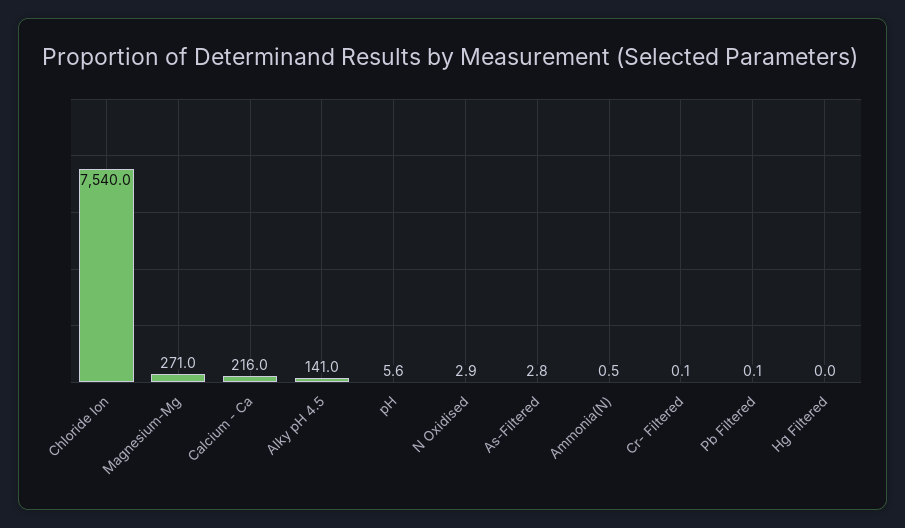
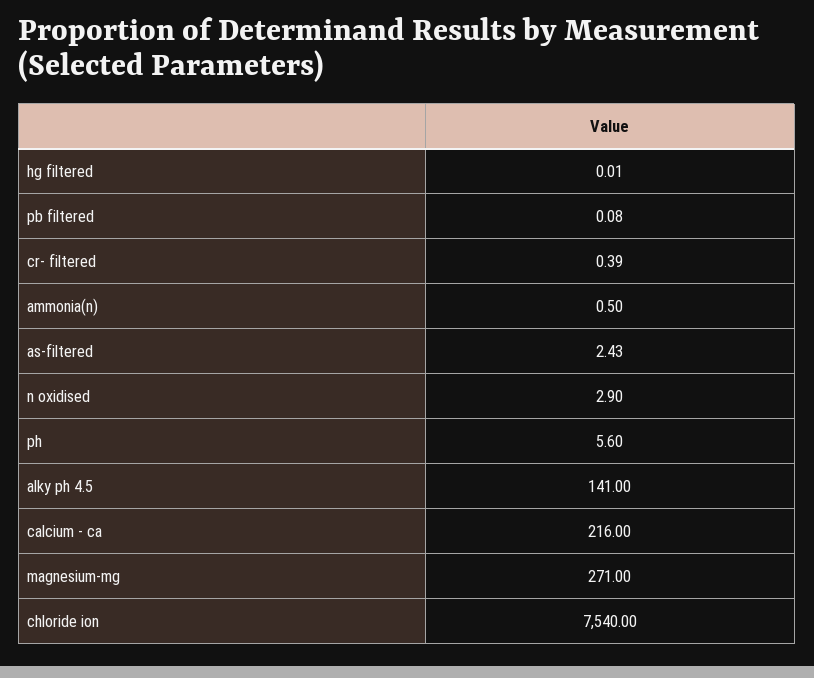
As-Filtered: 2.8 -> 2.43
Cr- Filtered: 0.1 -> 0.39

